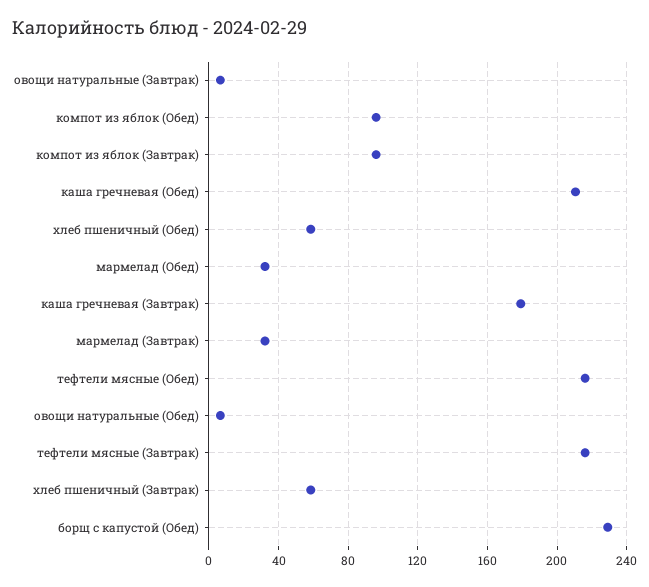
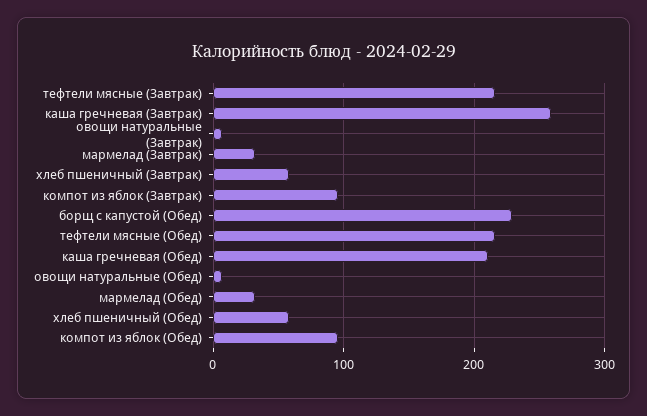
каша гречневая (Завтрак): 180 -> 260

